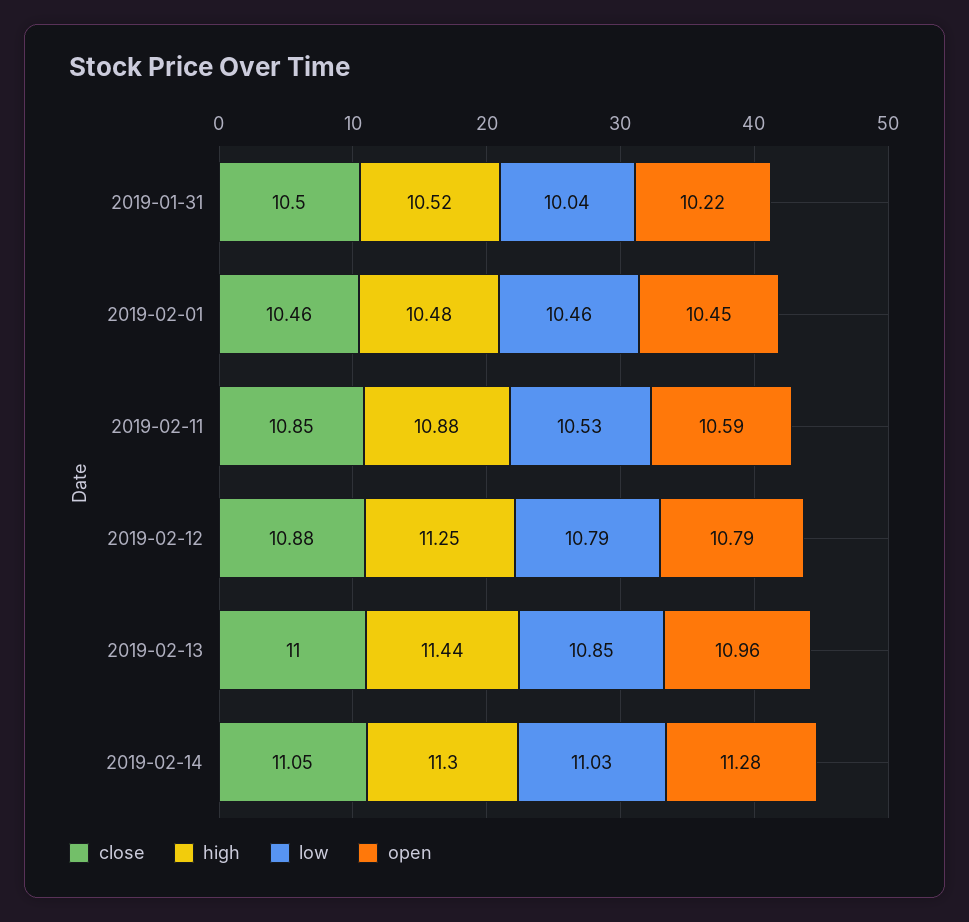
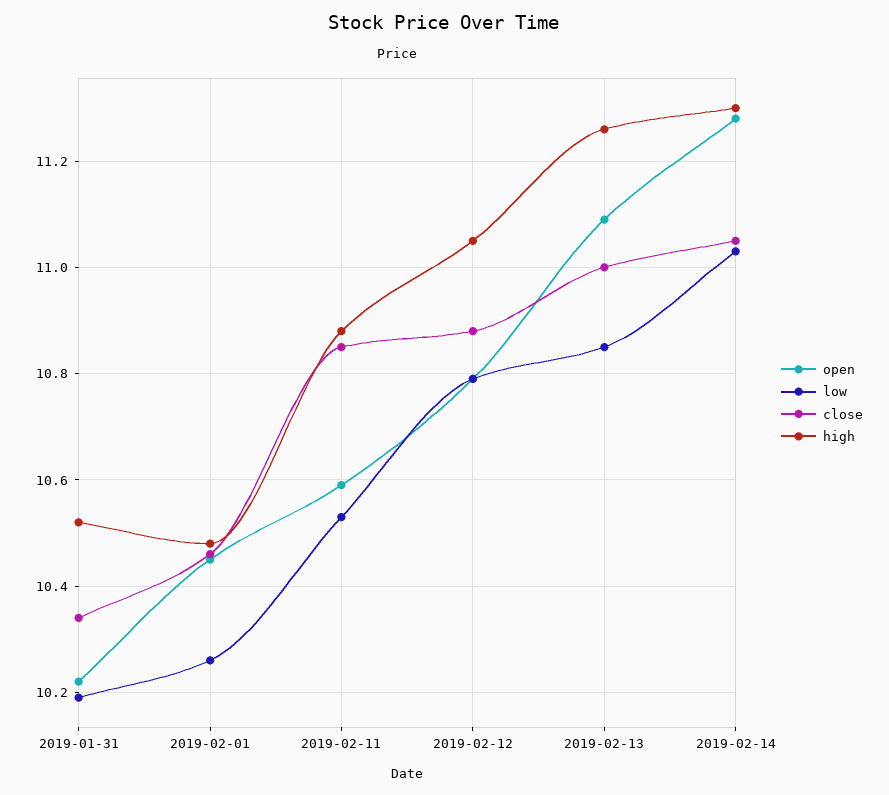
close, 2019-01-31: 10.5 -> 10.35
low, 2019-01-31: 10.04 -> 10.2
low, 2019-02-01: 10.46 -> 10.25
high, 2019-02-12: 11.25 -> 11.05
high, 2019-02-13: 11.44 -> 11.25
open, 2019-02-13: 10.96 -> 11.1

